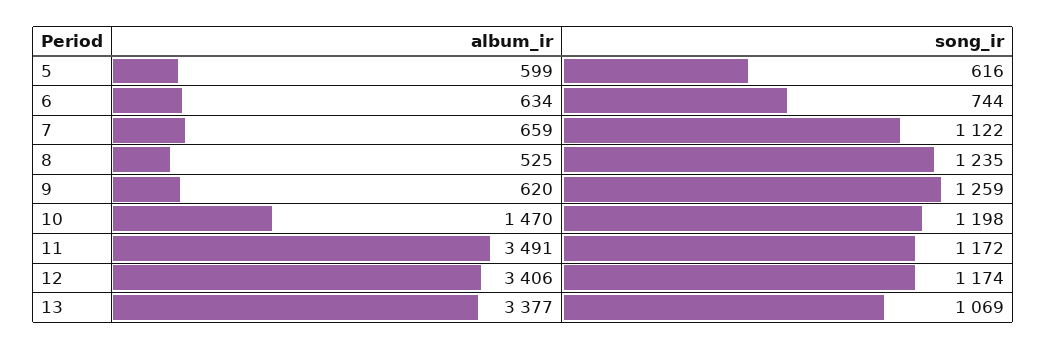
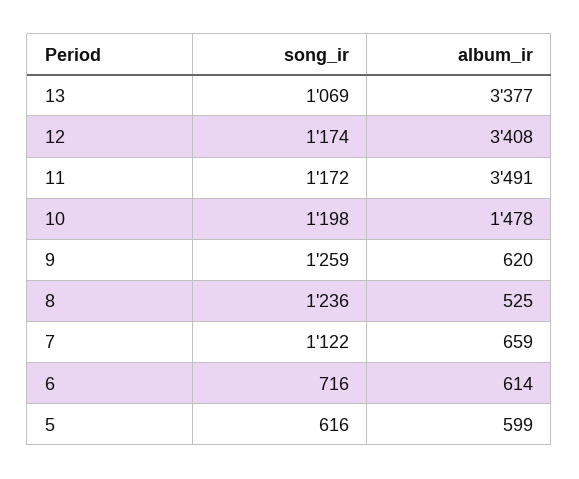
album_ir, 6: 634 -> 614
song_ir, 6: 744 -> 716
song_ir, 8: 1235 -> 1236
album_ir, 10: 1470 -> 1478
album_ir, 12: 3406 -> 3408

